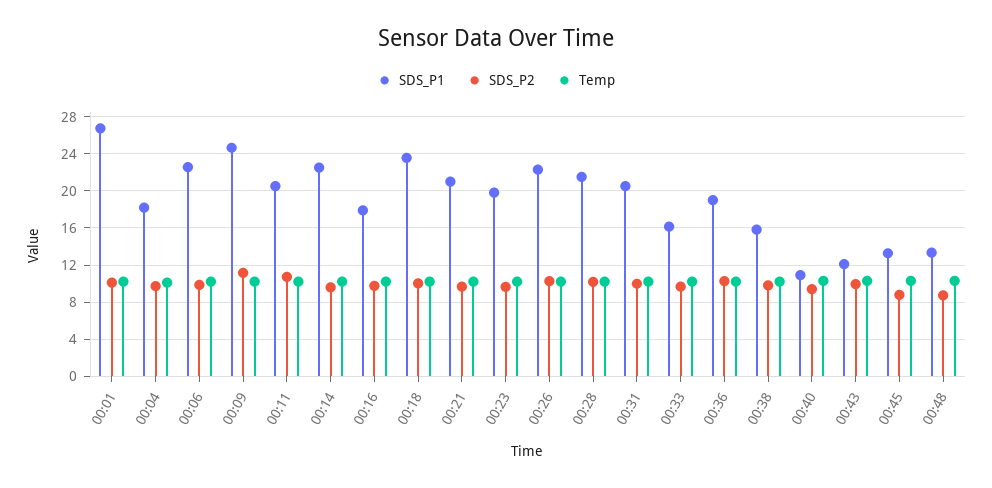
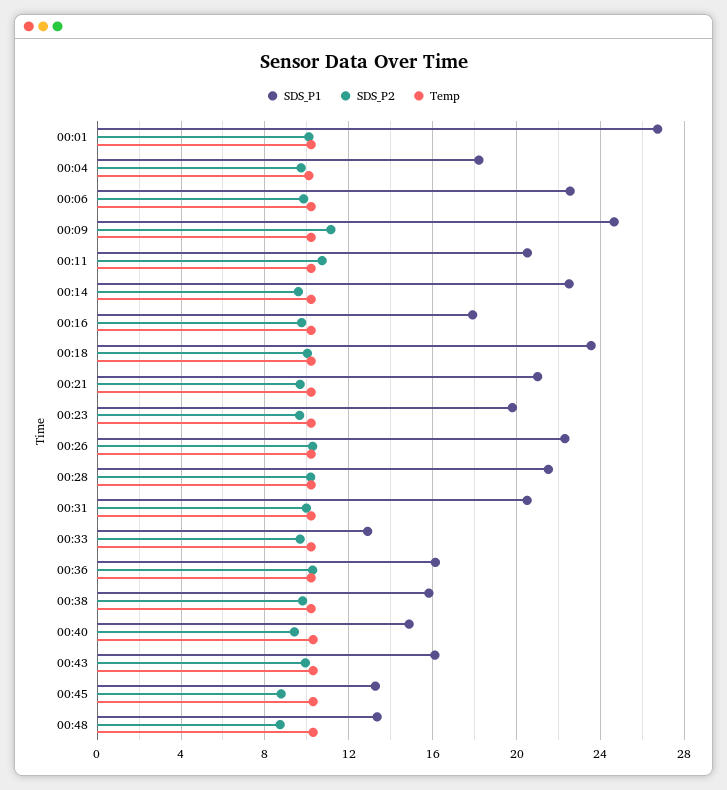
SDS_P1, 00:33: 16 -> 13
SDS_P1, 00:36: 19 -> 16
SDS_P1, 00:40: 11 -> 15
SDS_P1, 00:43: 12 -> 16

